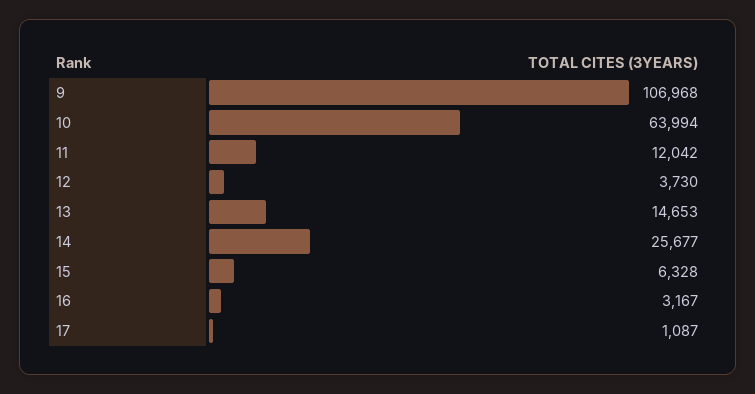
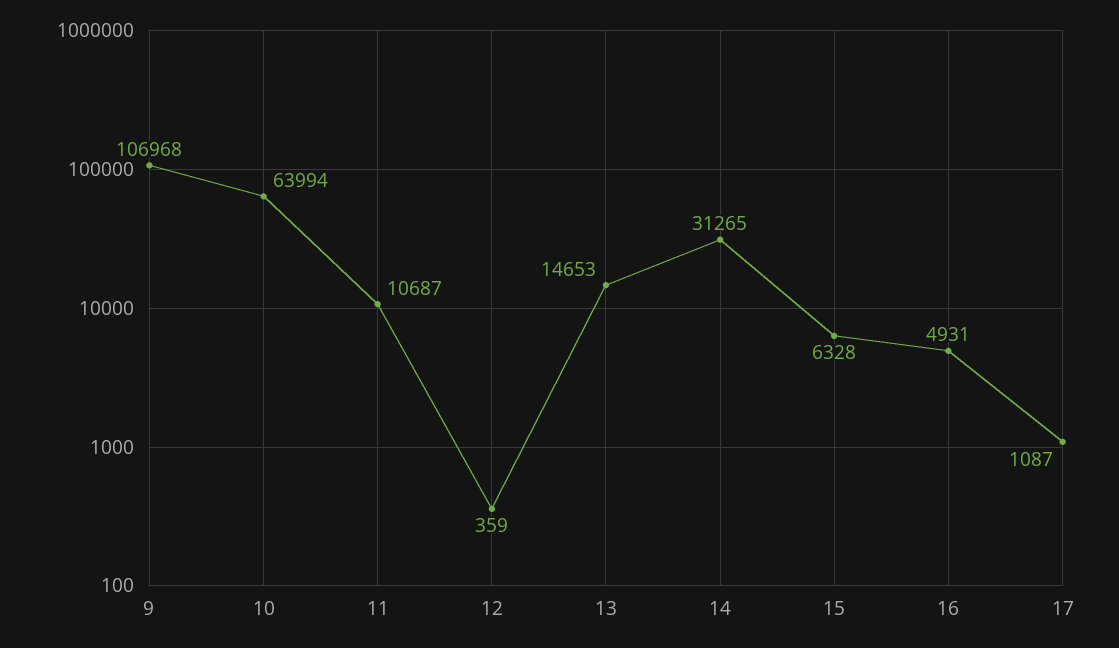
11: 12042 -> 10687
12: 3730 -> 359
14: 25677 -> 31265
16: 3167 -> 4931

